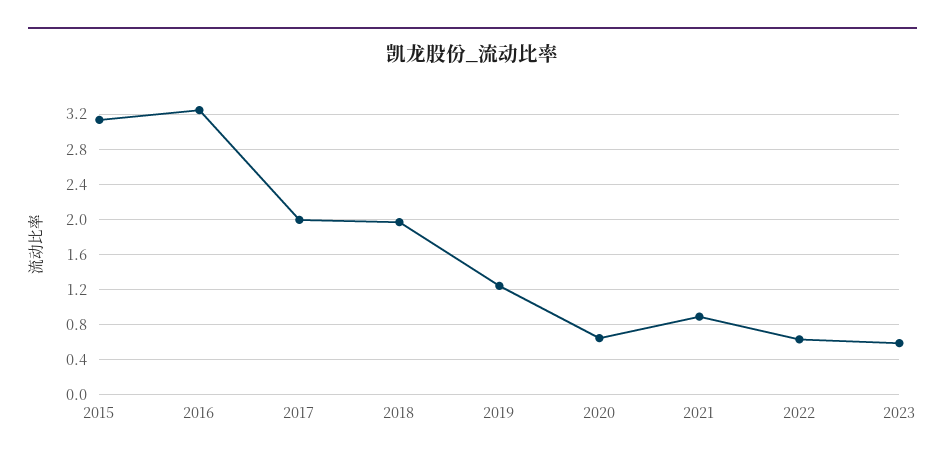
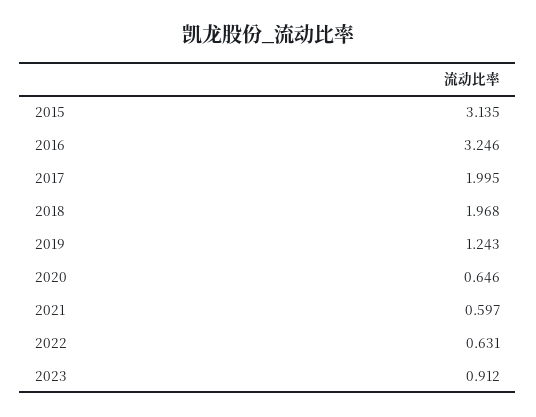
2021: 0.9 -> 0.597
2023: 0.6 -> 0.912

